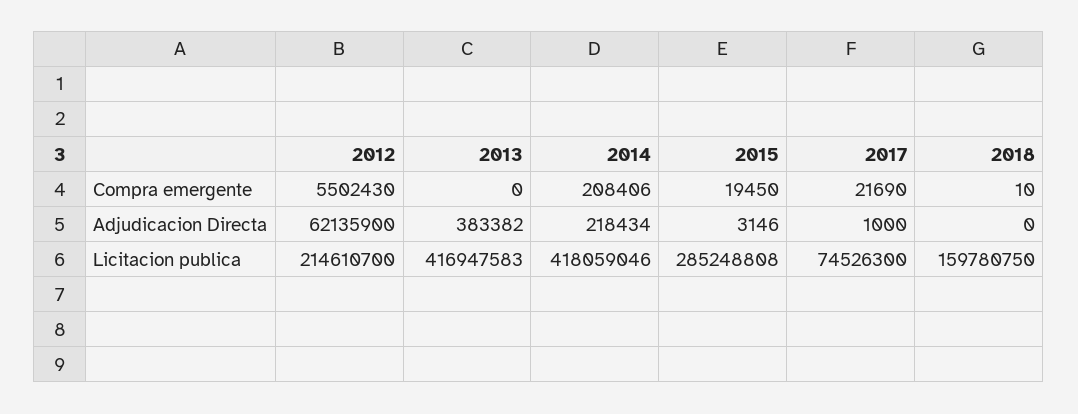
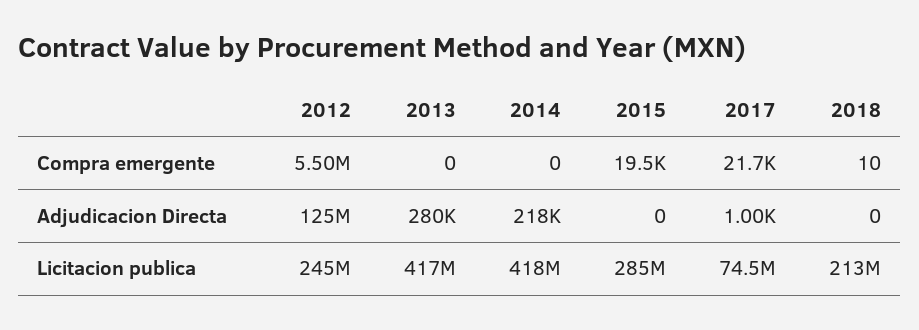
2014, Compra emergente: 208406 -> 0
2012, Adjudicacion Directa: 62135900 -> 125000000
2013, Adjudicacion Directa: 383382 -> 280000
2015, Adjudicacion Directa: 3146 -> 0
2012, Licitacion publica: 214610700 -> 245000000
2018, Licitacion publica: 159780750 -> 213000000

